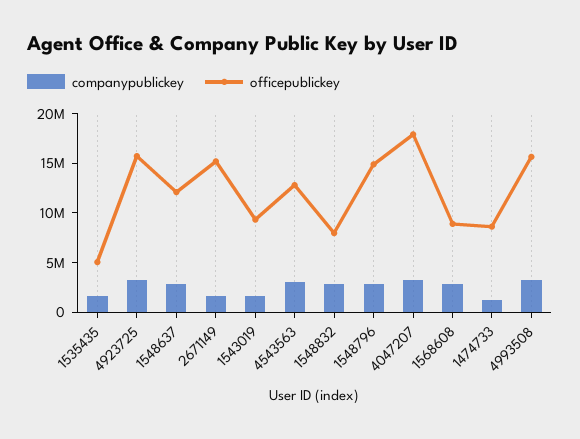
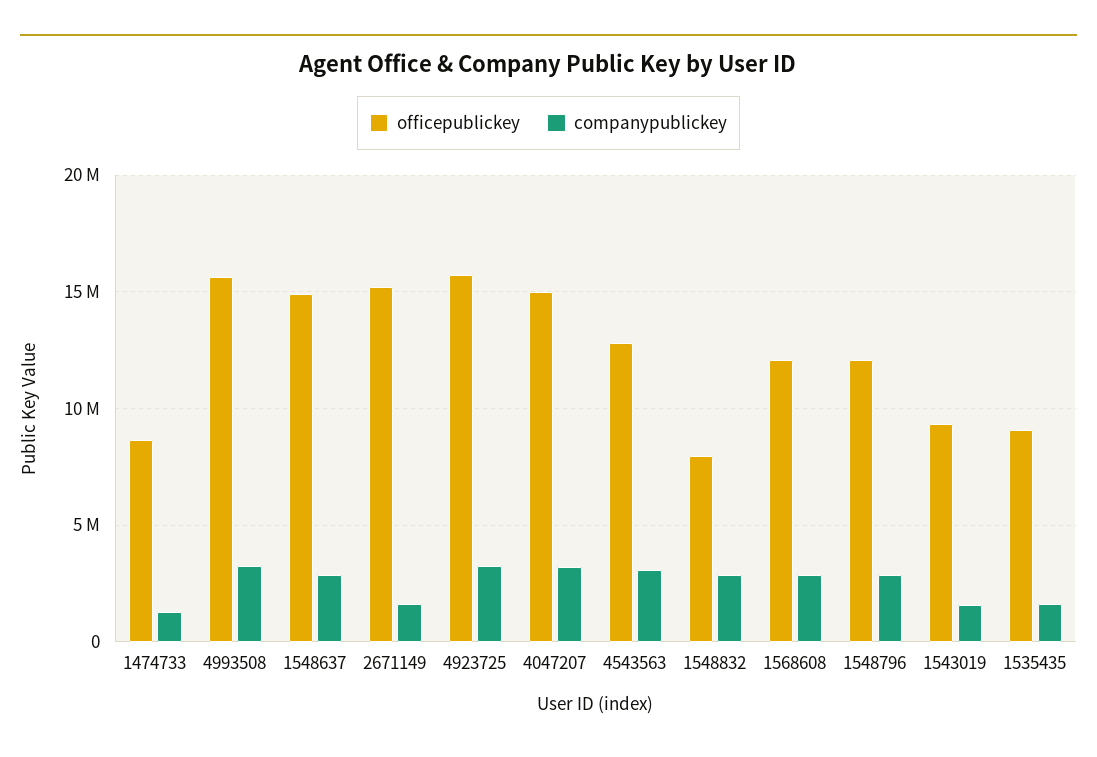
officepublickey, 1535435: 5000000 -> 9000000
officepublickey, 1548637: 12000000 -> 15000000
officepublickey, 1548796: 15000000 -> 12000000
officepublickey, 4047207: 18000000 -> 15000000
officepublickey, 1568608: 9000000 -> 12000000

